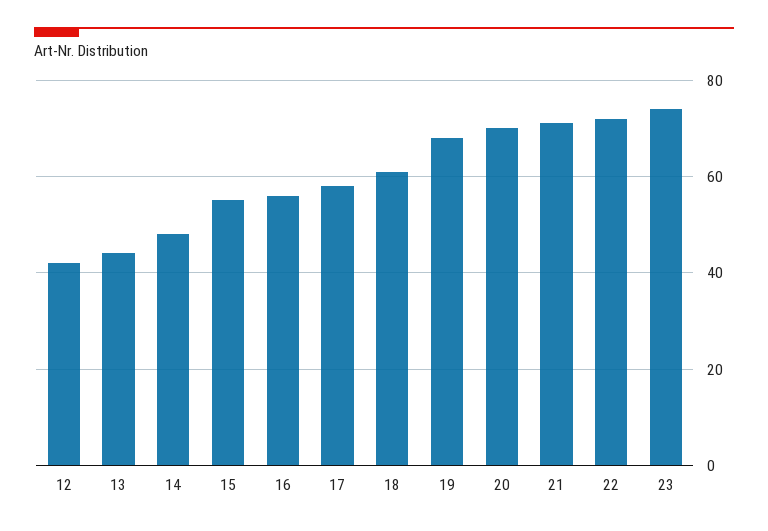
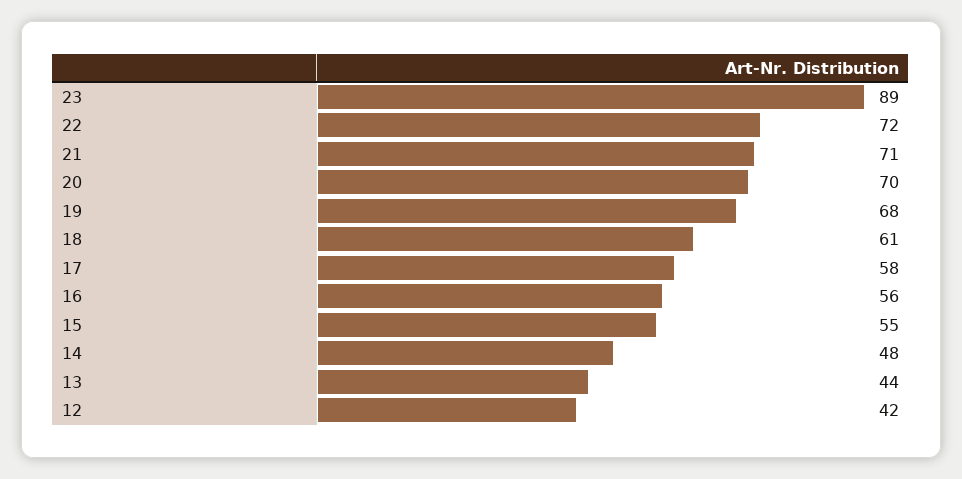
23: 75 -> 89

